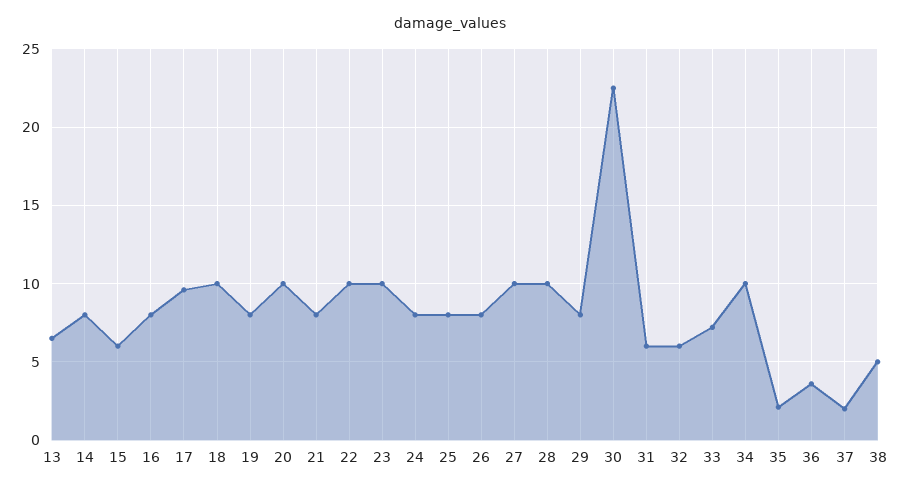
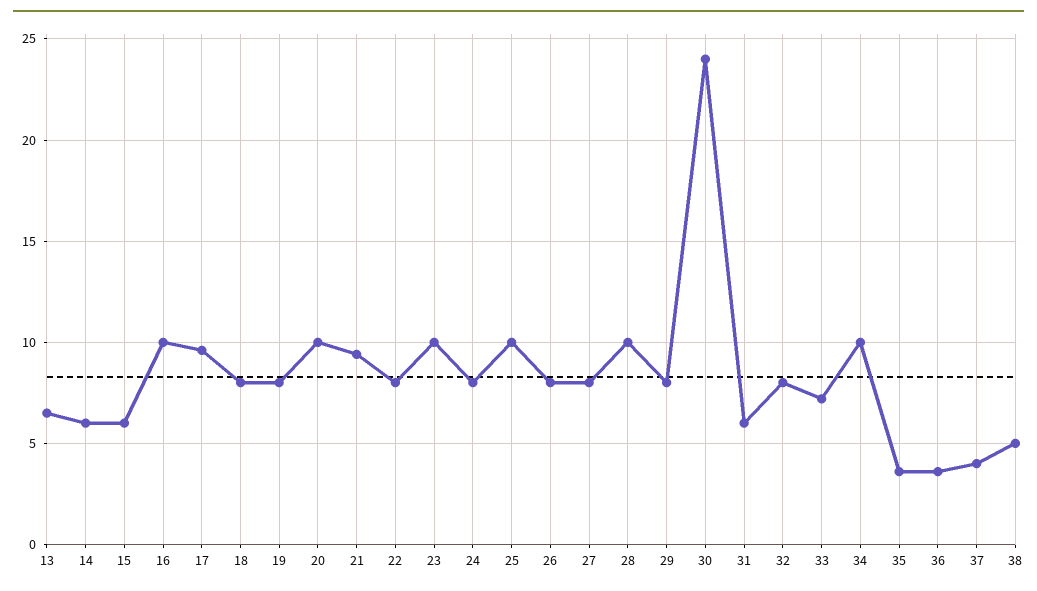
14: 8 -> 6
16: 8 -> 10
18: 10 -> 8
21: 8 -> 9.5
22: 10 -> 8
25: 8 -> 10
27: 10 -> 8
30: 22.5 -> 24
32: 6 -> 8
35: 2 -> 3.5
37: 2 -> 4

